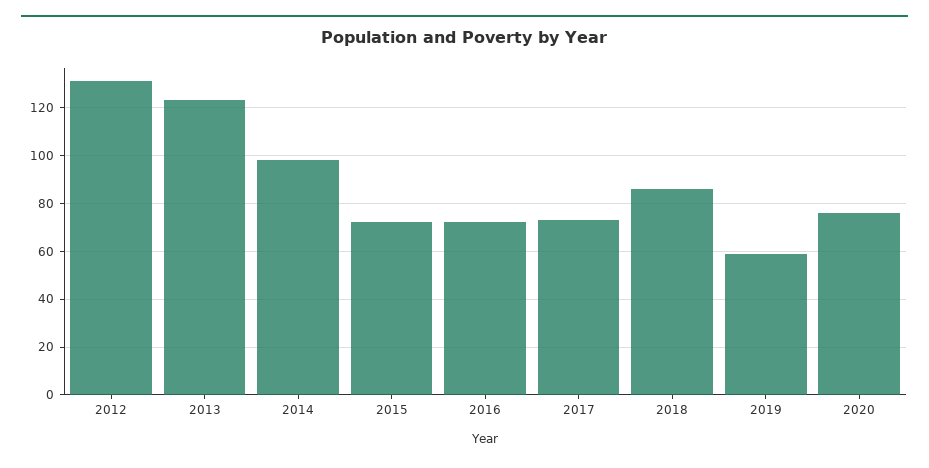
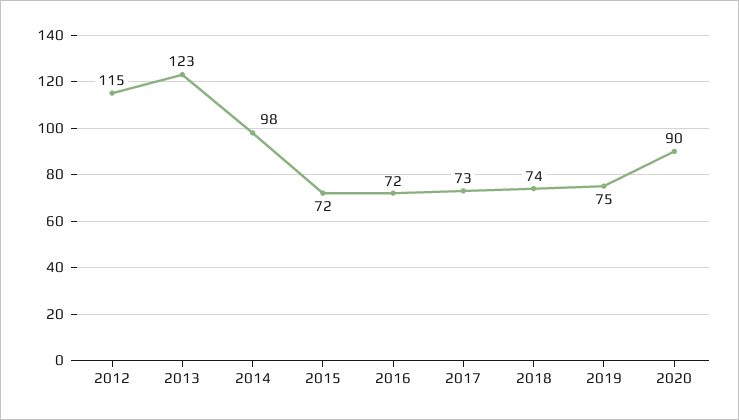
2012: 130 -> 115
2018: 85 -> 74
2019: 60 -> 75
2020: 75 -> 90

